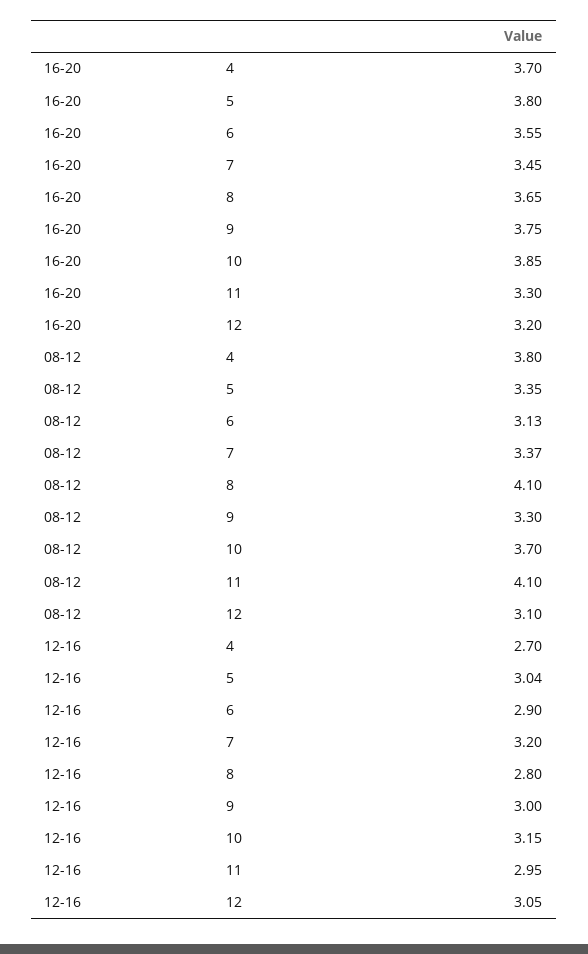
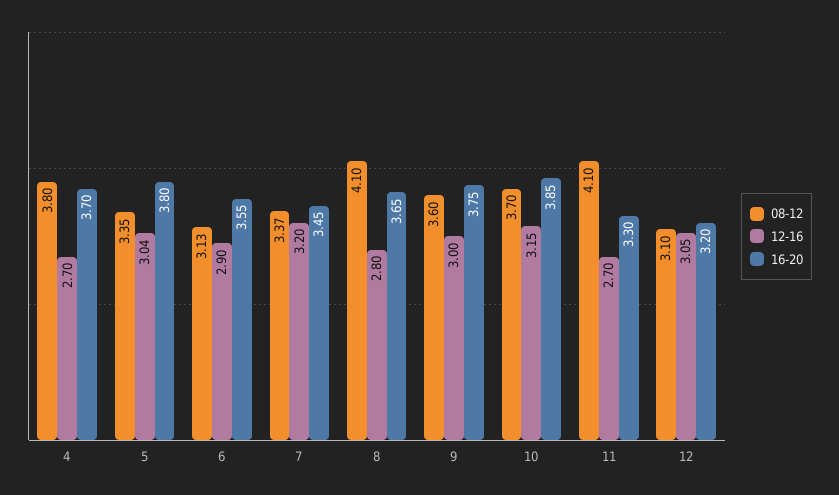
08-12, 9: 3.3 -> 3.6
12-16, 11: 2.95 -> 2.7

